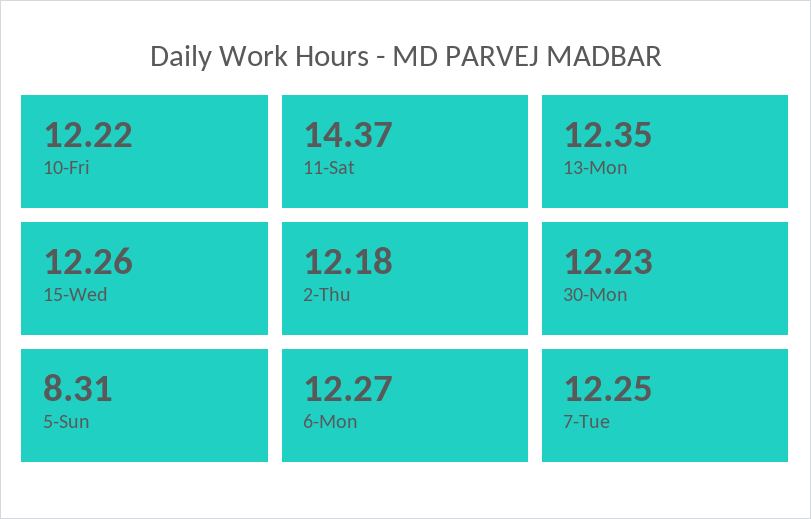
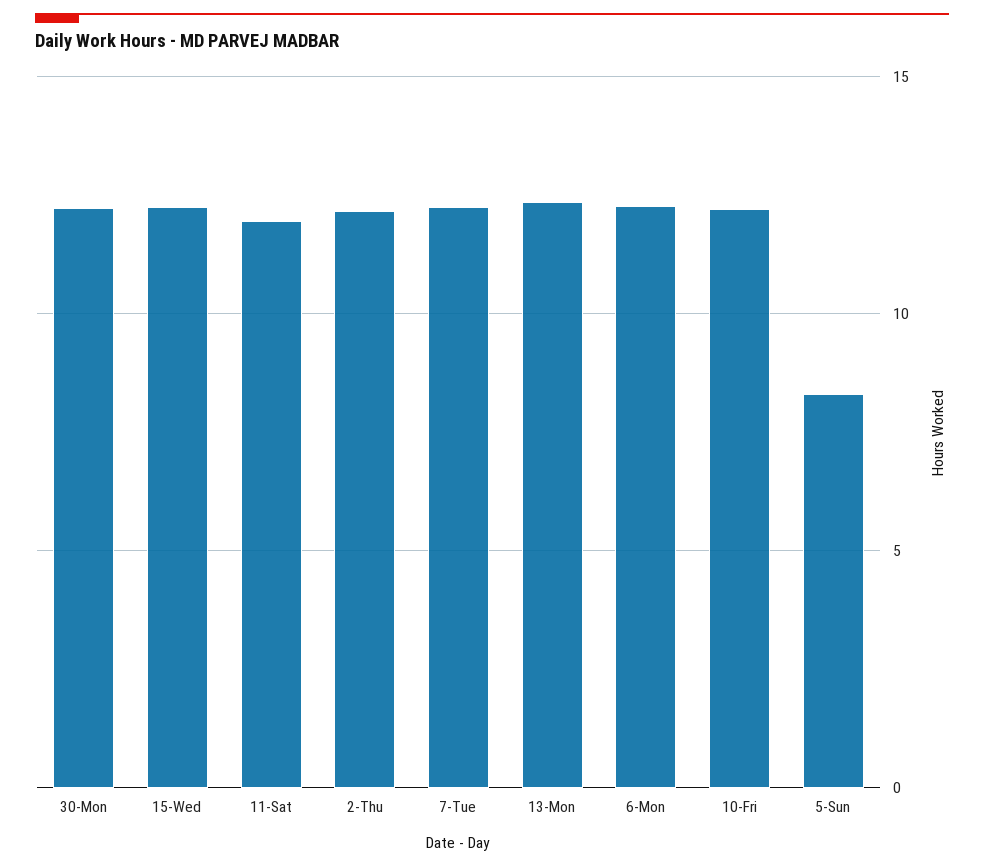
11-Sat: 14.37 -> 12

